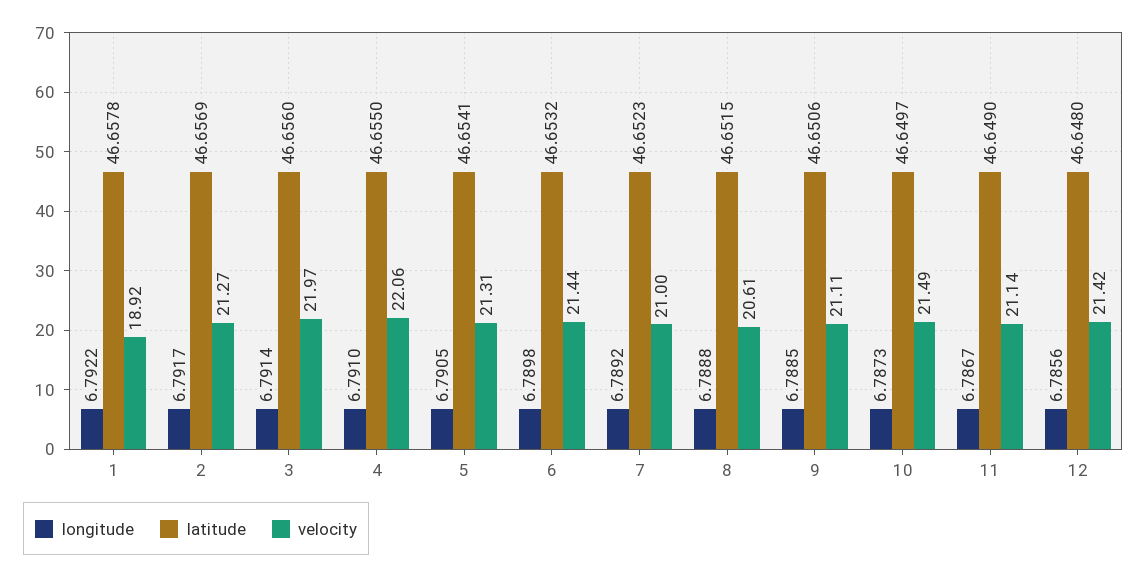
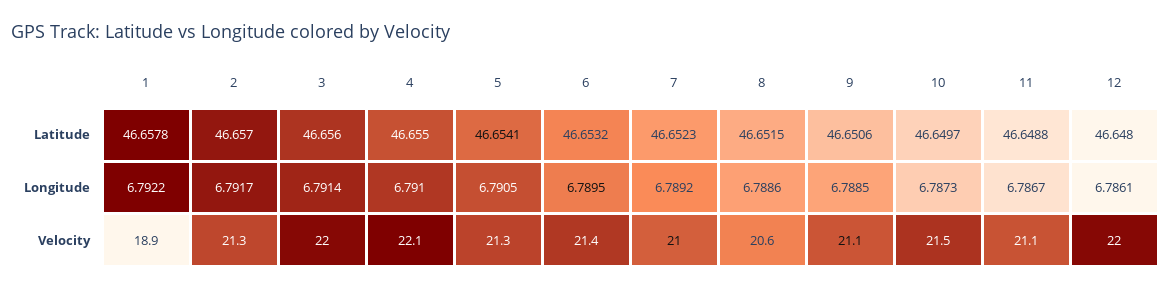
latitude, 2: 46.6569 -> 46.657
longitude, 6: 6.7898 -> 6.7895
longitude, 8: 6.7888 -> 6.7886
latitude, 11: 46.649 -> 46.6488
longitude, 12: 6.7856 -> 6.7861
velocity, 12: 21.42 -> 22

